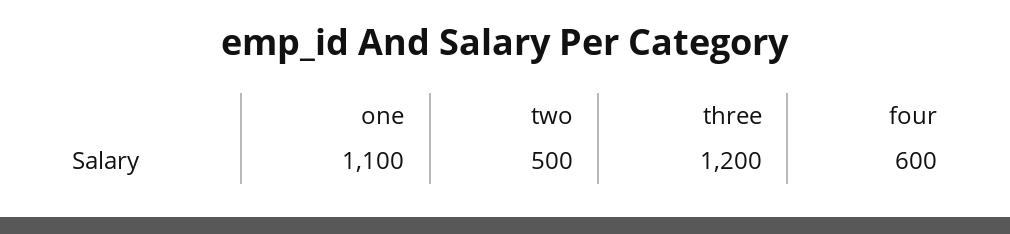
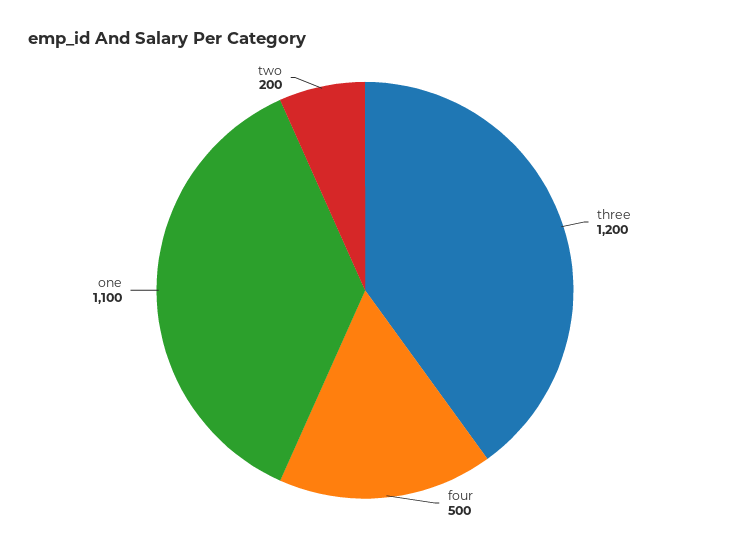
two: 500 -> 200
four: 600 -> 500

